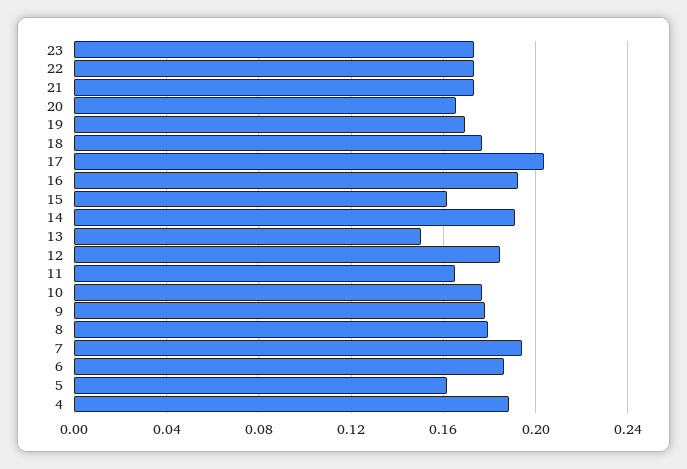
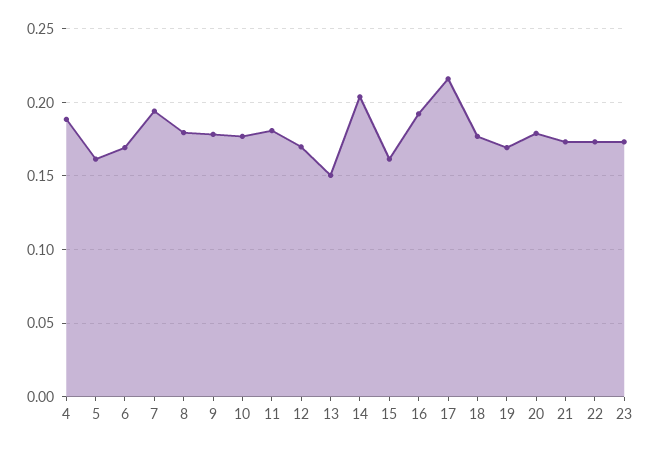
20: 0.165 -> 0.18
17: 0.205 -> 0.215
14: 0.19 -> 0.205
12: 0.185 -> 0.17
11: 0.165 -> 0.18
6: 0.185 -> 0.17

